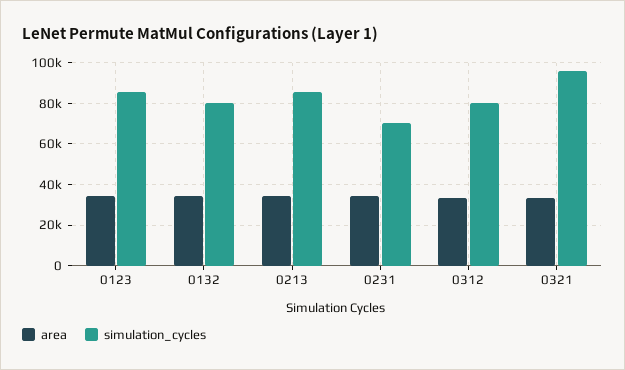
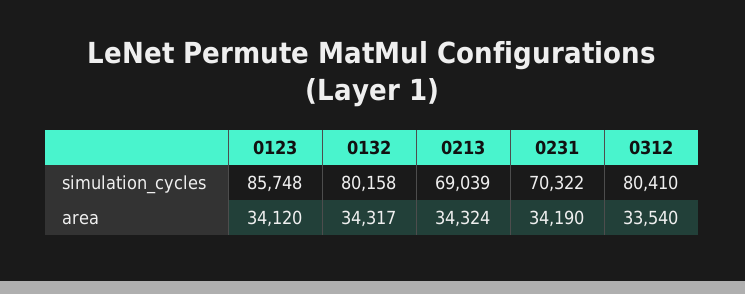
simulation_cycles, 0213: 85000 -> 69039
area, 0321: 35000 -> none
simulation_cycles, 0321: 95000 -> none

